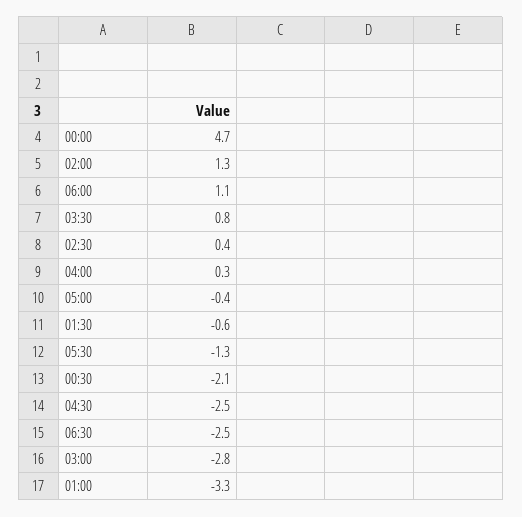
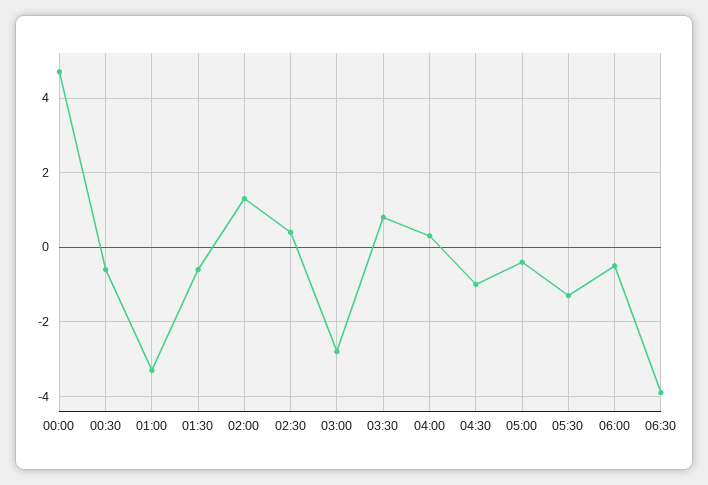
06:00: 1.1 -> -0.5
00:30: -2.1 -> -0.5
04:30: -2.5 -> -1
06:30: -2.5 -> -4

